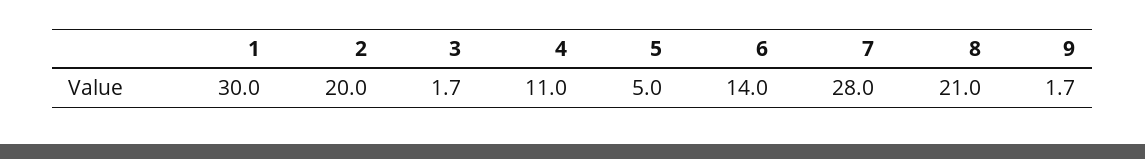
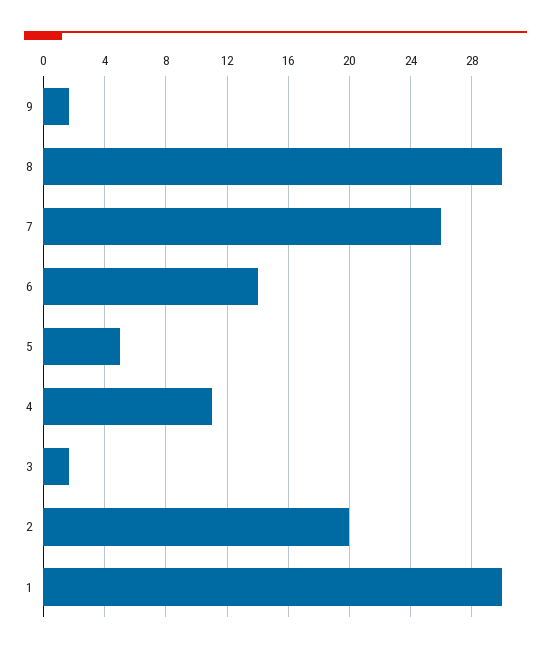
7: 28 -> 26
8: 21 -> 30

